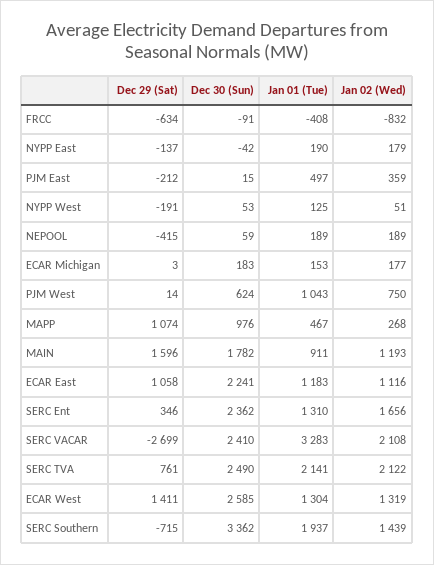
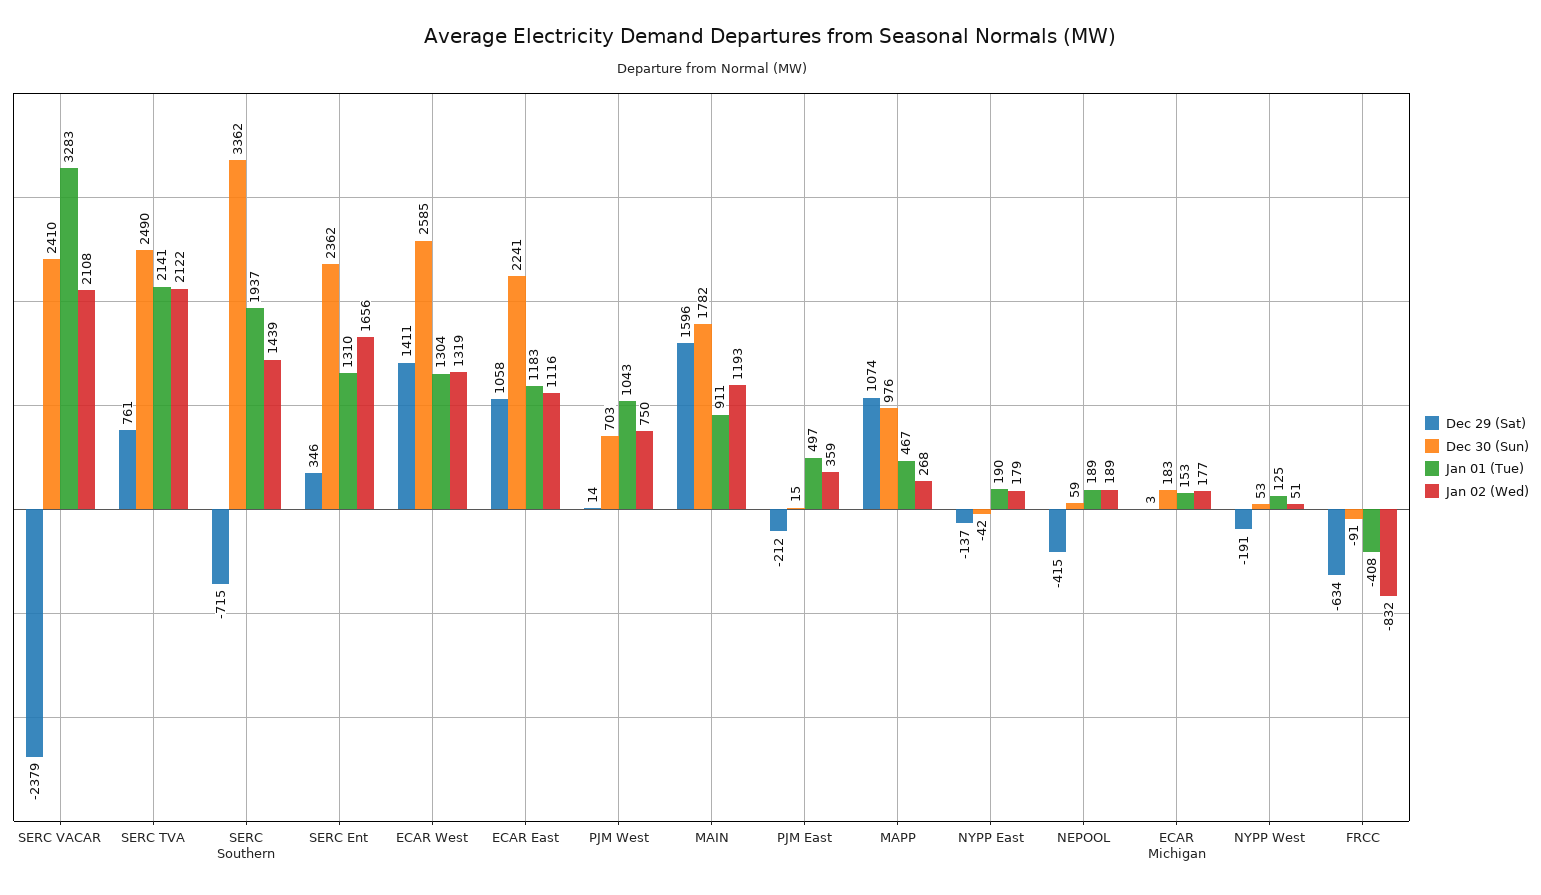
Dec 30 (Sun), PJM West: 624 -> 703
Dec 29 (Sat), SERC VACAR: -2699 -> -2379

